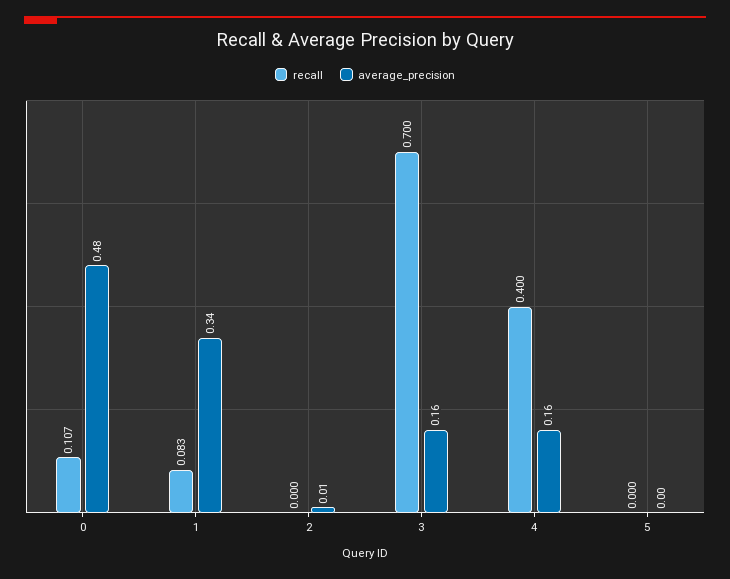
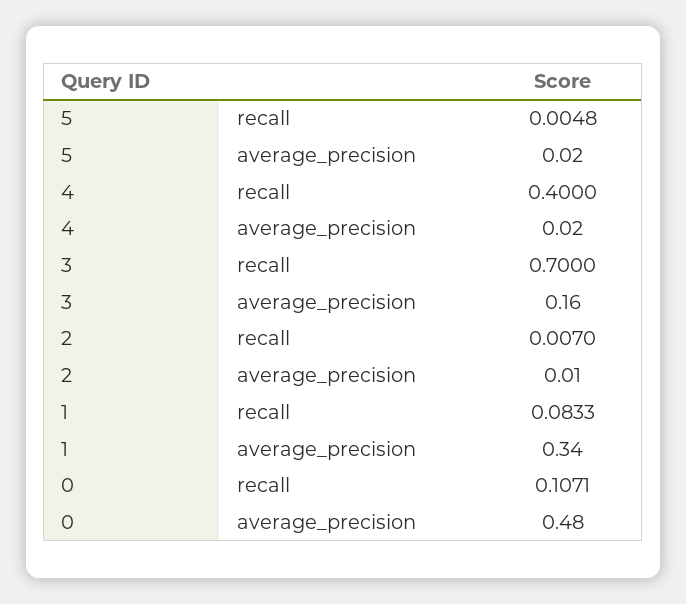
recall, 2: 0 -> 0.007
average_precision, 4: 0.16 -> 0.02
recall, 5: 0 -> 0.0048
average_precision, 5: 0 -> 0.02

